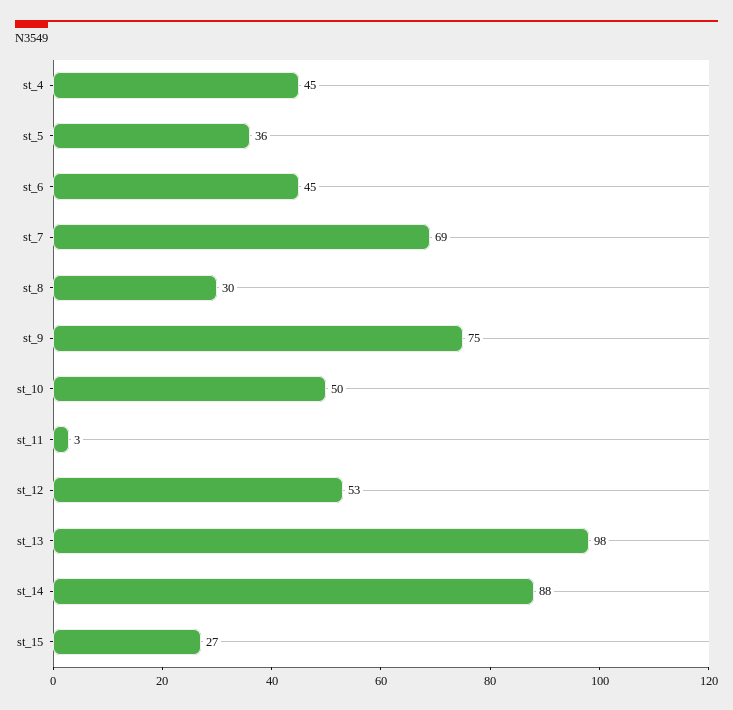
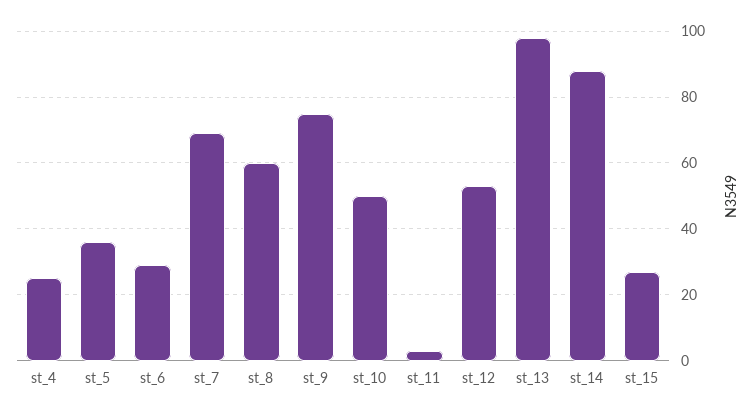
st_4: 45 -> 25
st_6: 45 -> 30
st_8: 30 -> 60

